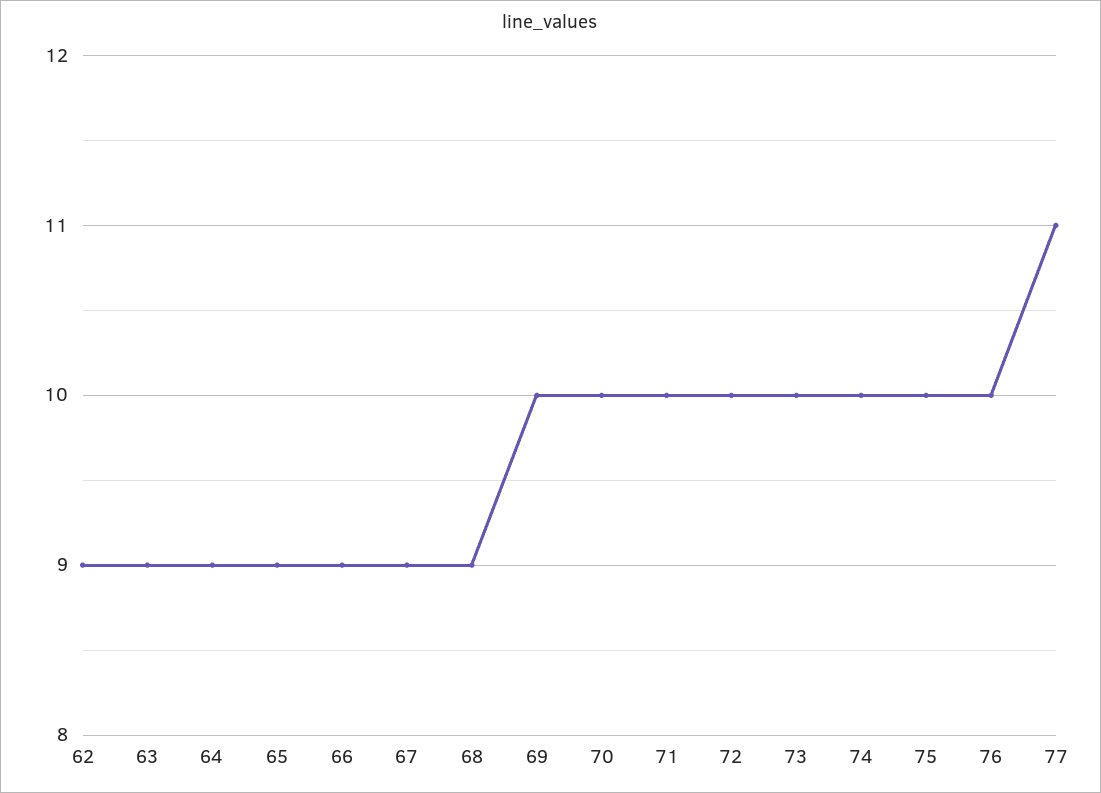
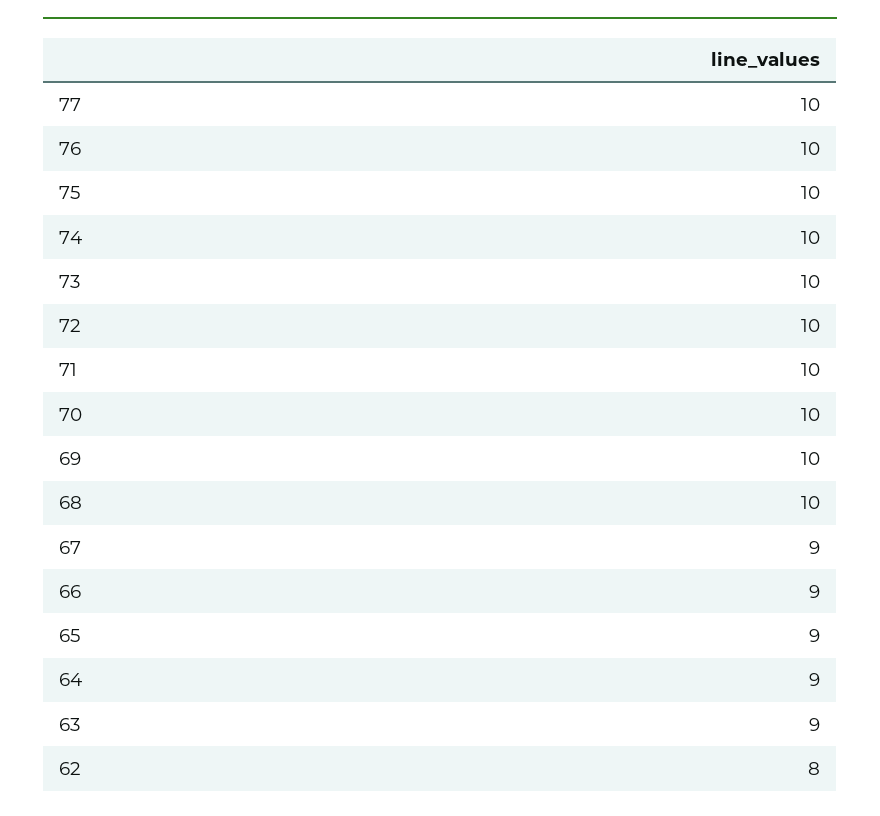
62: 9 -> 8
68: 9 -> 10
77: 11 -> 10

